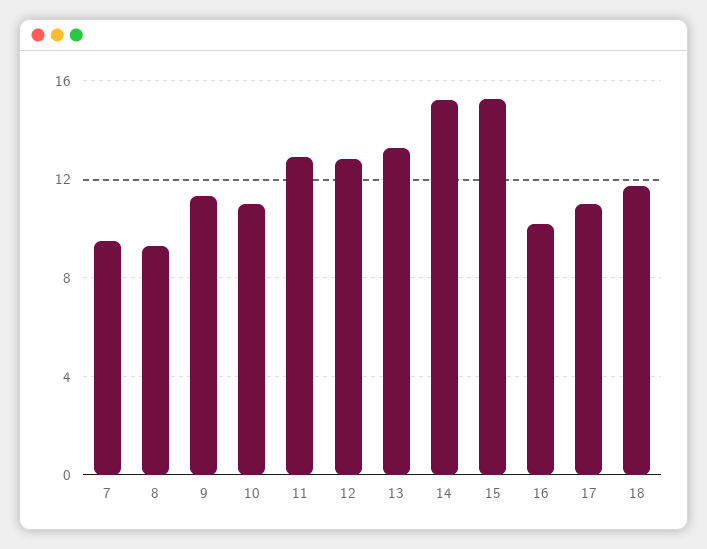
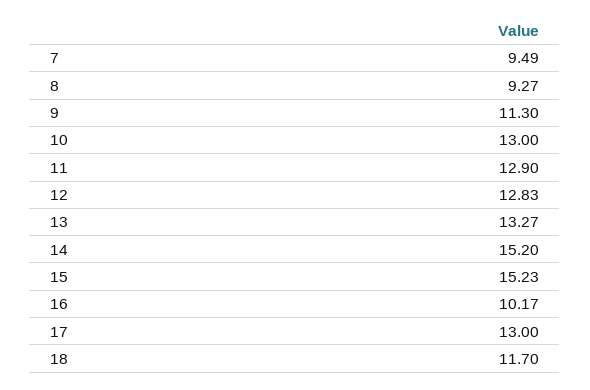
10: 11 -> 13
17: 11 -> 13

